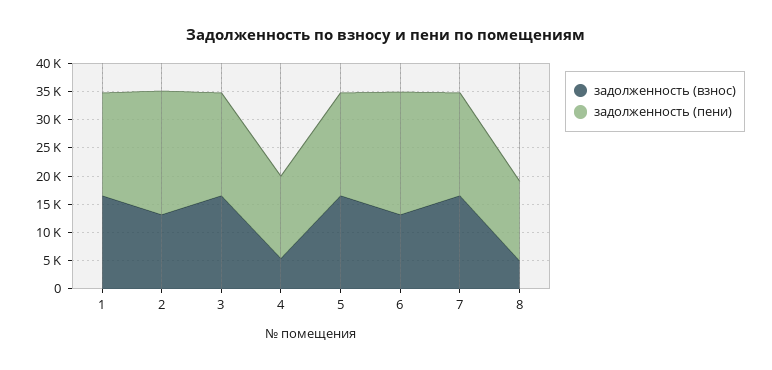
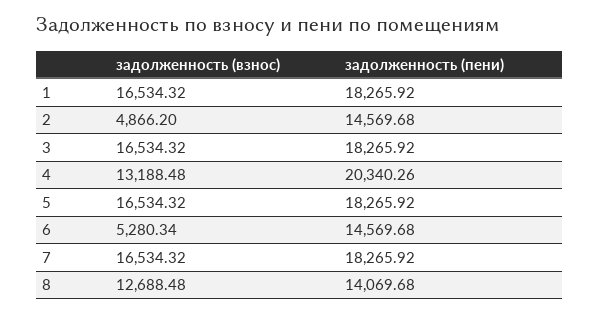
задолженность (взнос), 2: 12500 -> 4866.2
задолженность (пени), 2: 22500 -> 14569.68
задолженность (взнос), 4: 5000 -> 13188.48
задолженность (пени), 4: 15000 -> 20340.26
задолженность (взнос), 6: 12500 -> 5280.34
задолженность (пени), 6: 22500 -> 14569.68
задолженность (взнос), 8: 5000 -> 12688.48

